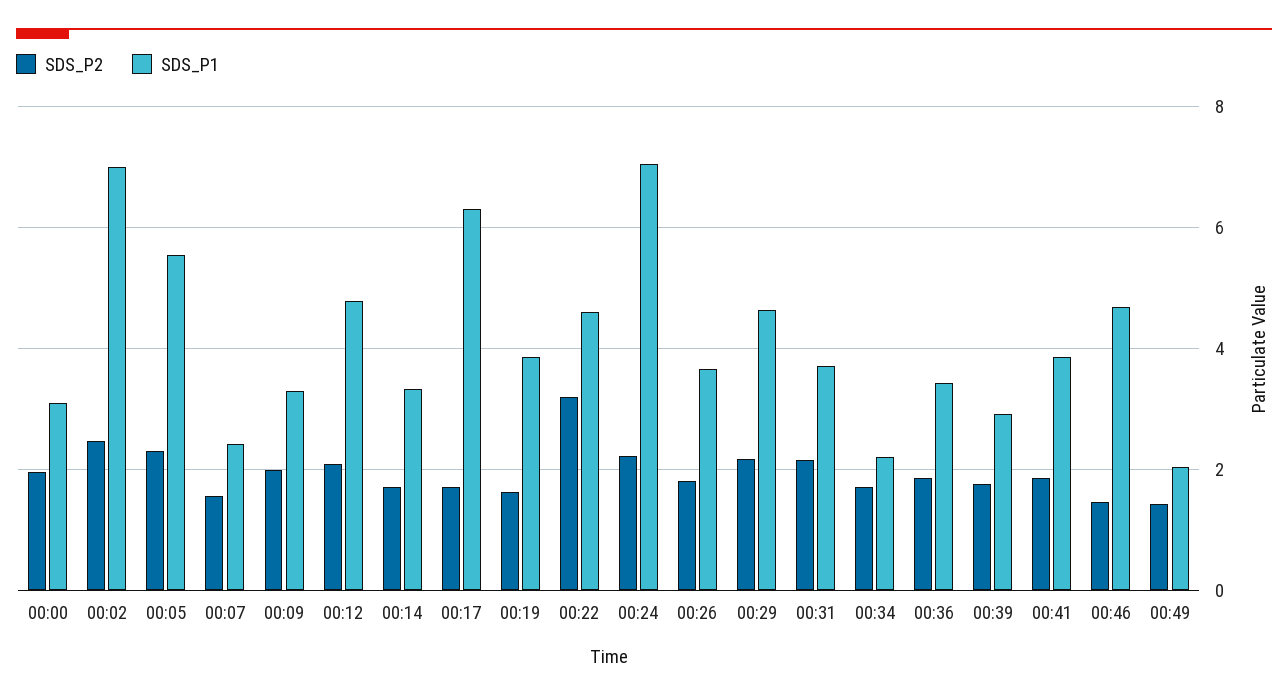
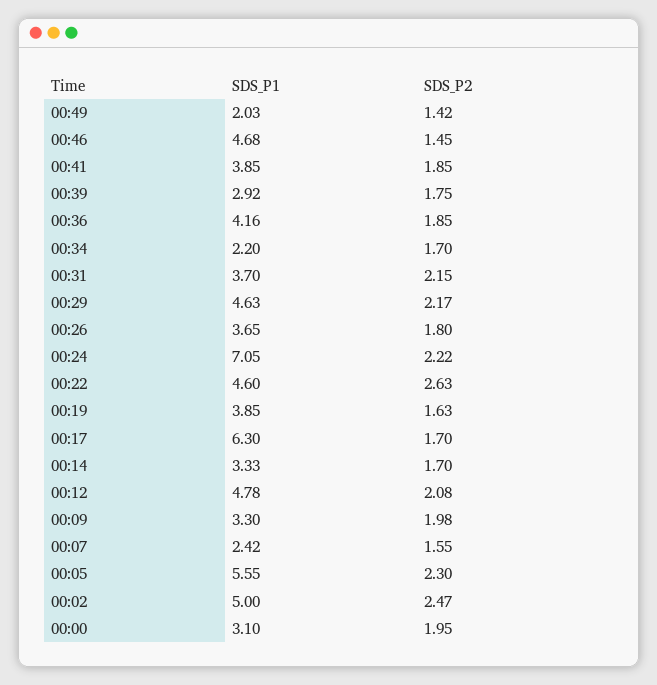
SDS_P1, 00:02: 7 -> 5
SDS_P2, 00:22: 3.2 -> 2.63
SDS_P1, 00:36: 3.4 -> 4.16

